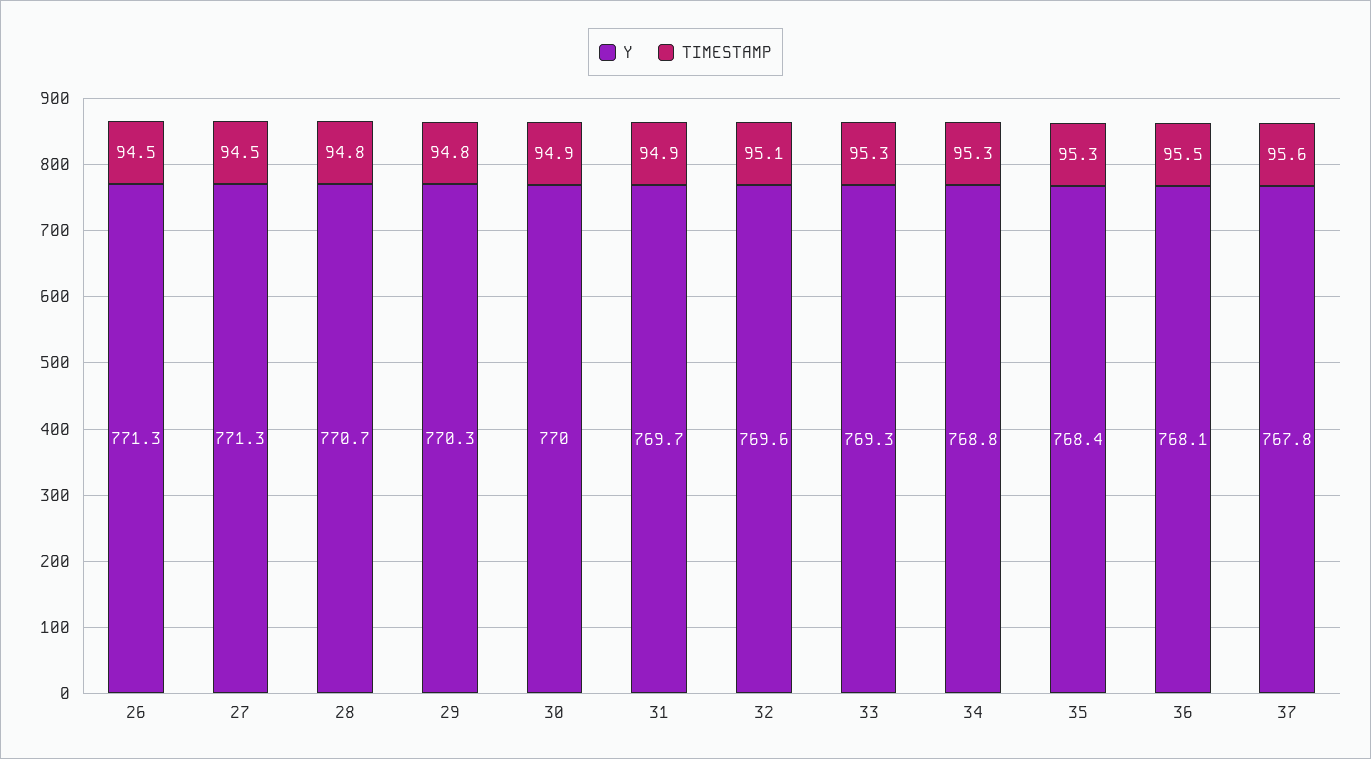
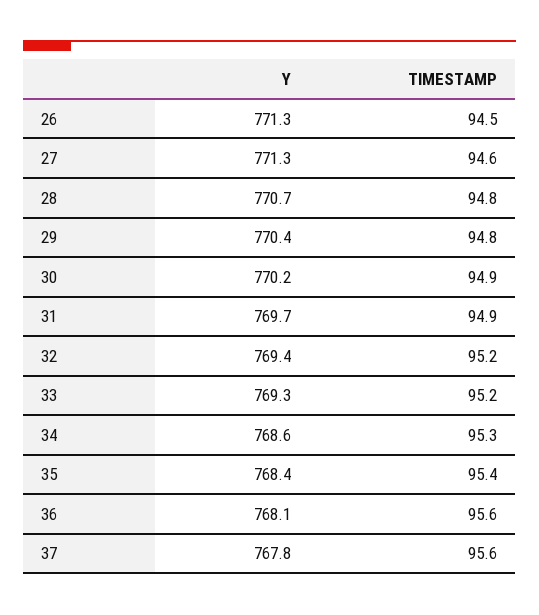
TIMESTAMP, 27: 94.5 -> 94.6
Y, 29: 770.3 -> 770.4
Y, 30: 770 -> 770.2
Y, 32: 769.6 -> 769.4
TIMESTAMP, 32: 95.1 -> 95.2
TIMESTAMP, 33: 95.3 -> 95.2
Y, 34: 768.8 -> 768.6
TIMESTAMP, 35: 95.3 -> 95.4
TIMESTAMP, 36: 95.5 -> 95.6

